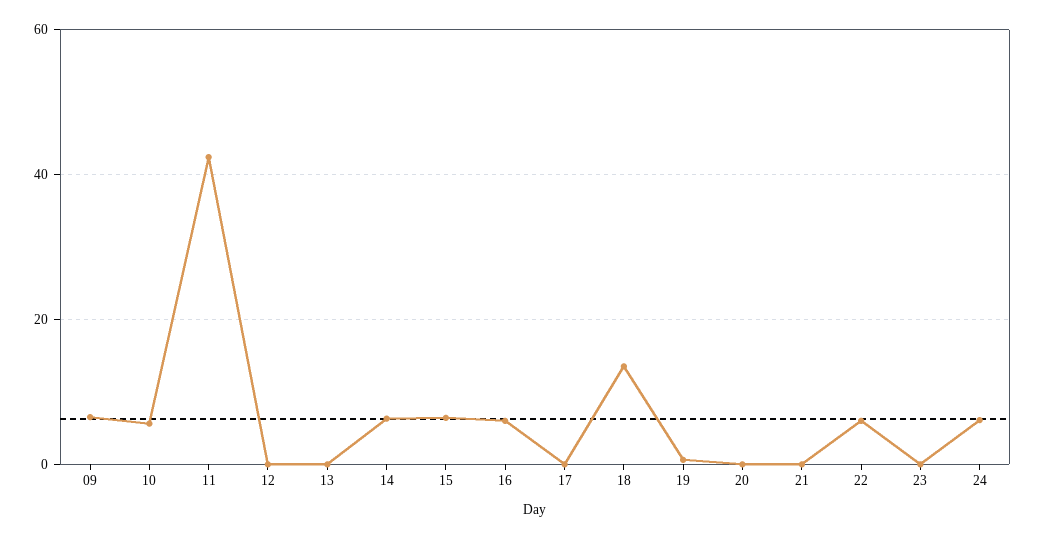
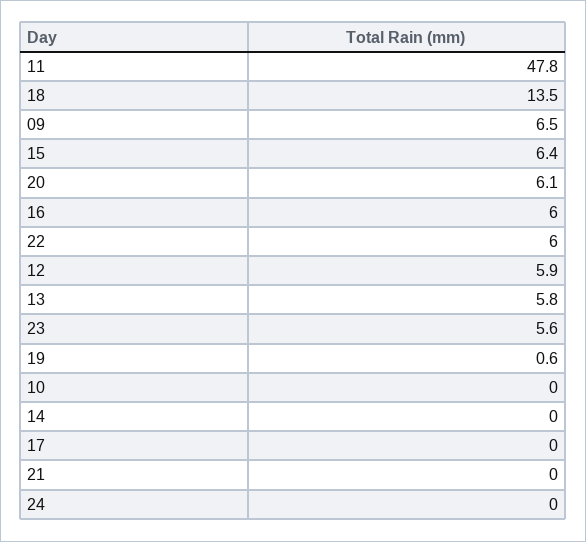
10: 6 -> 0
11: 42 -> 47.8
12: 0 -> 5.9
13: 0 -> 5.8
14: 6 -> 0
20: 0 -> 6.1
23: 0 -> 5.6
24: 6 -> 0

